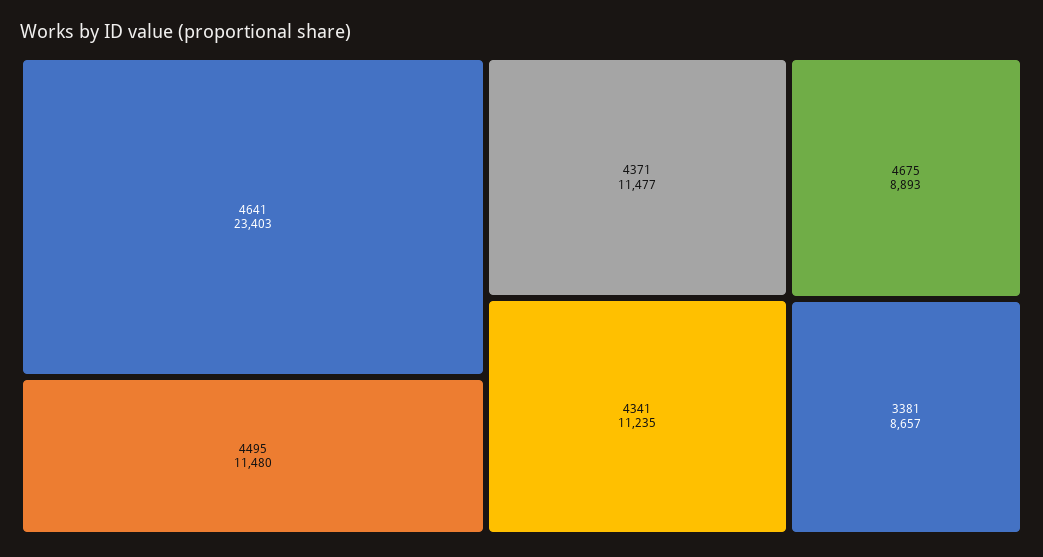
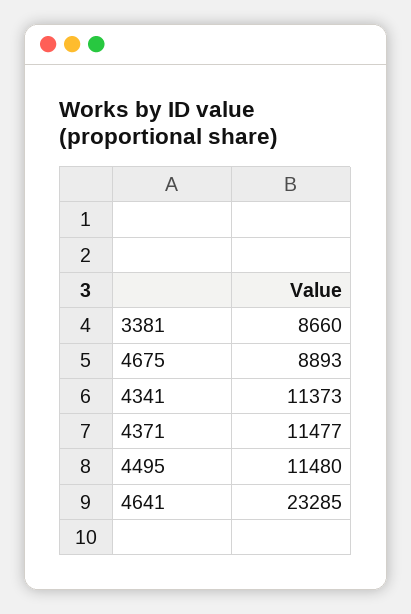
4641: 23403 -> 23285
4341: 11235 -> 11373
3381: 8657 -> 8660

